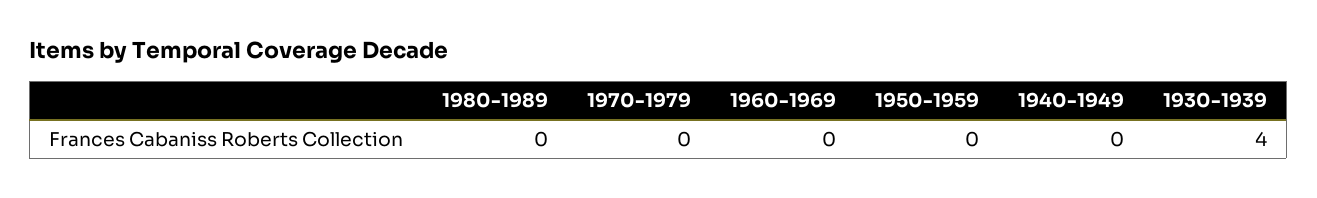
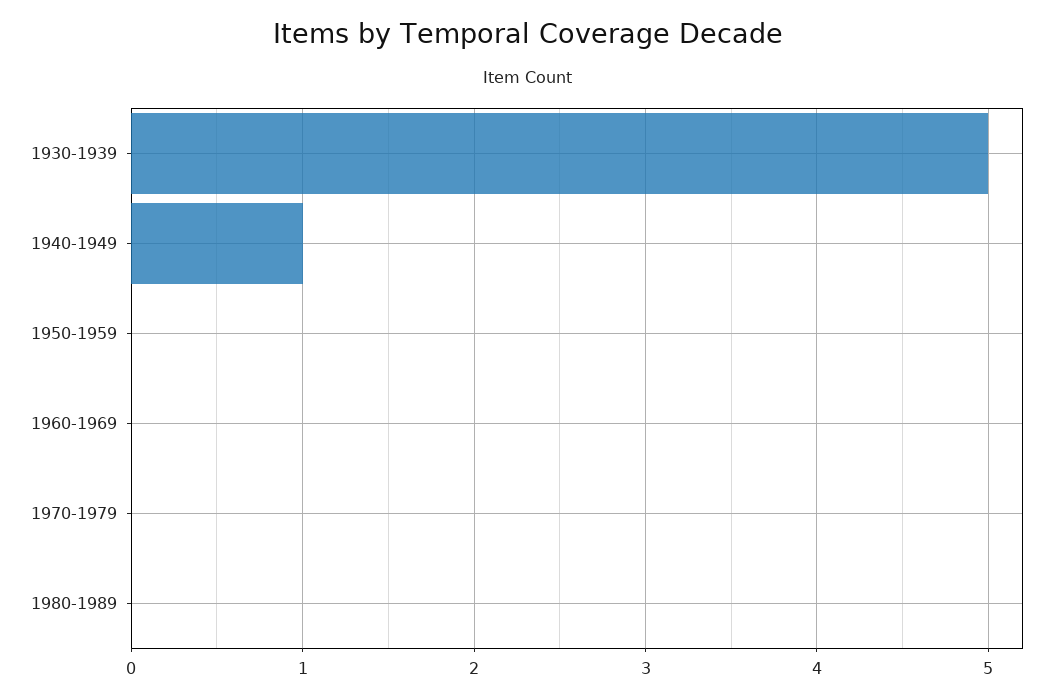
1940-1949: 0 -> 1
1930-1939: 4 -> 5

